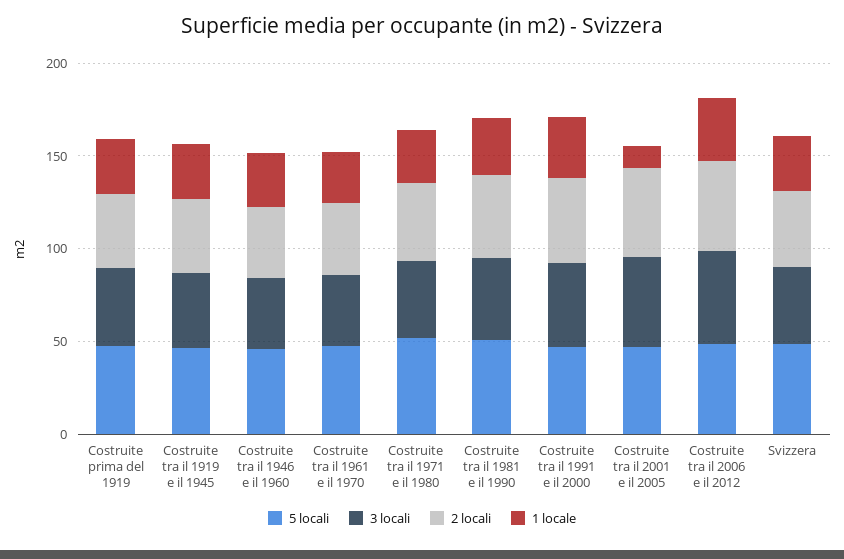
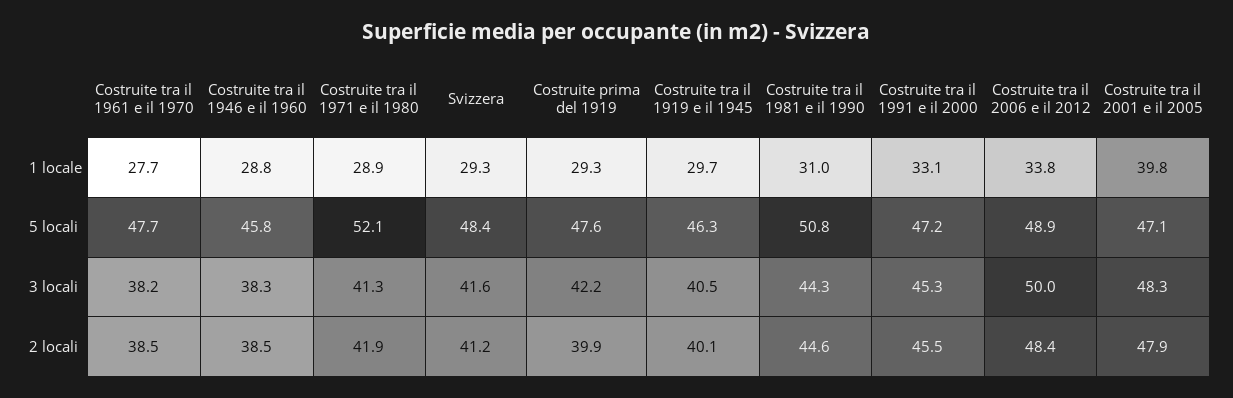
1 locale, Costruite tra il 2001 e il 2005: 10 -> 39.8

